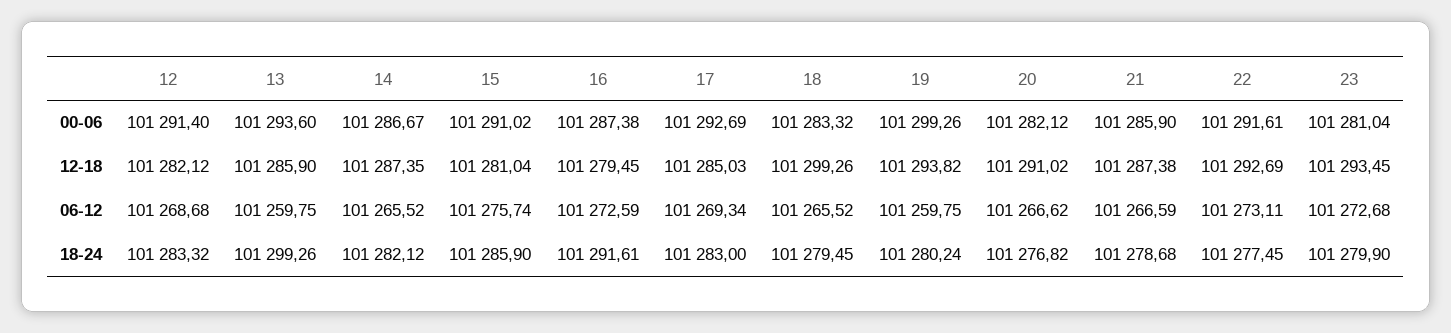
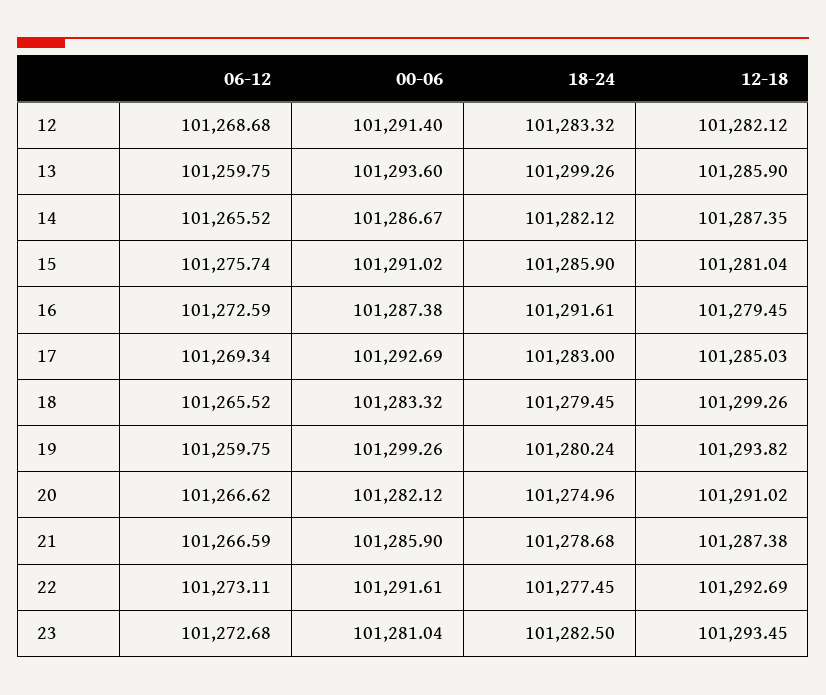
20, 18-24: 101276.82 -> 101274.96
23, 18-24: 101279.9 -> 101282.5

